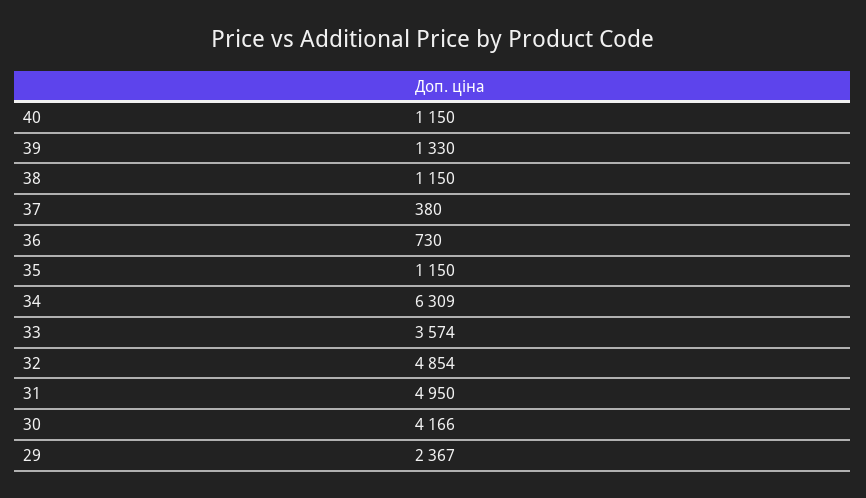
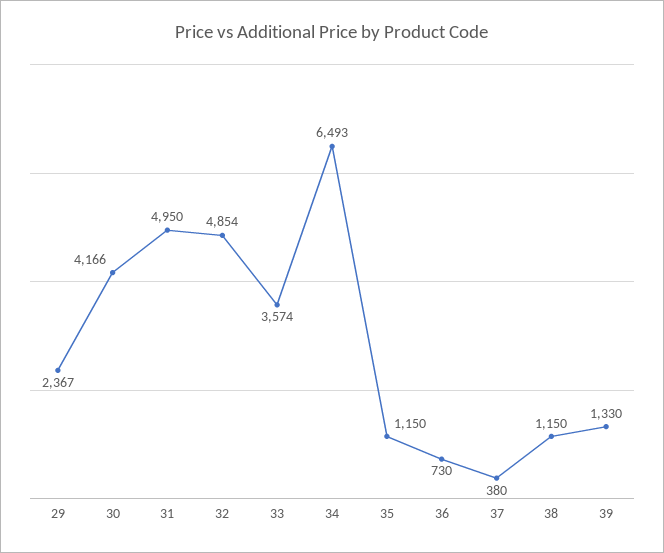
40: 1150 -> none
34: 6309 -> 6493

